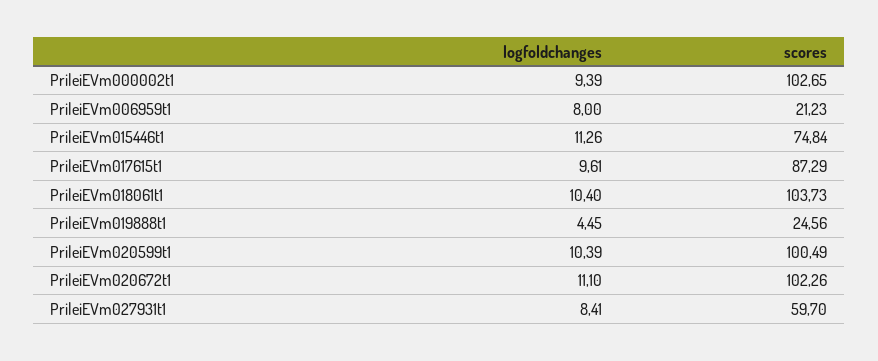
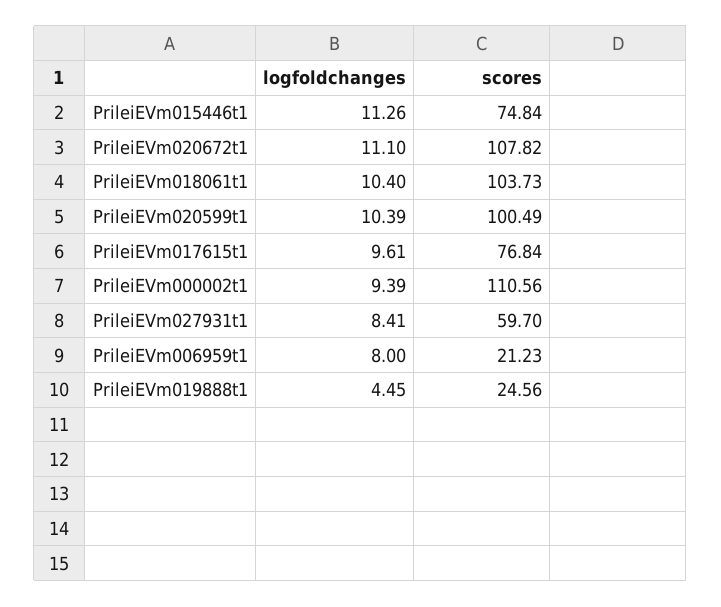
scores, PrileiEVm000002t1: 102.65 -> 110.56
scores, PrileiEVm017615t1: 87.29 -> 76.84
scores, PrileiEVm020672t1: 102.26 -> 107.82

